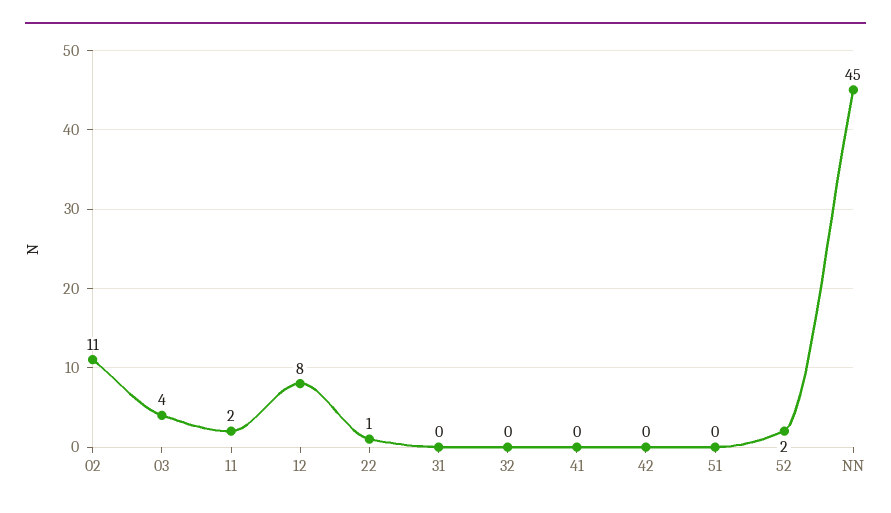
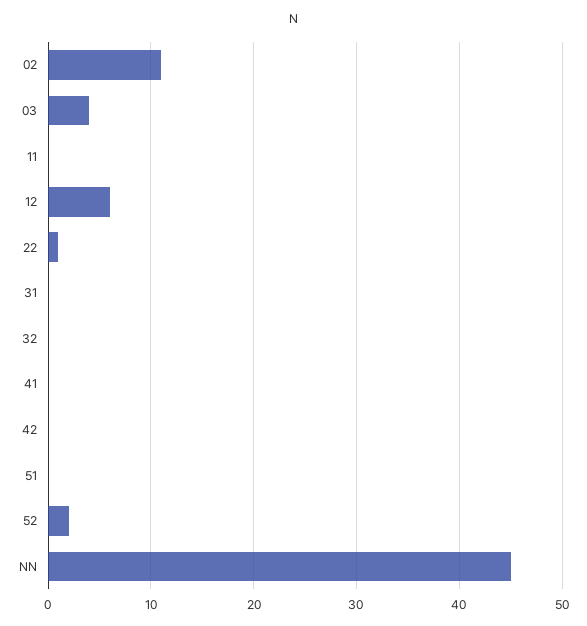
11: 2 -> 0
12: 8 -> 6

